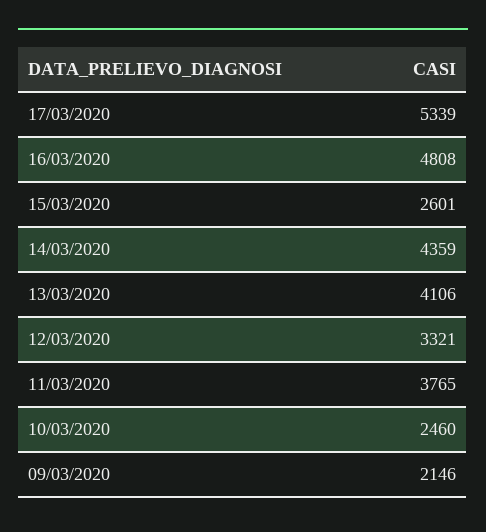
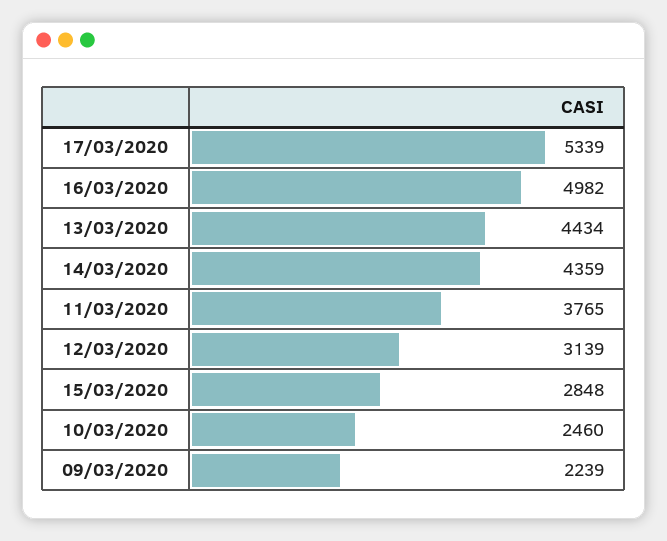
16/03/2020: 4808 -> 4982
15/03/2020: 2601 -> 2848
13/03/2020: 4106 -> 4434
12/03/2020: 3321 -> 3139
09/03/2020: 2146 -> 2239

